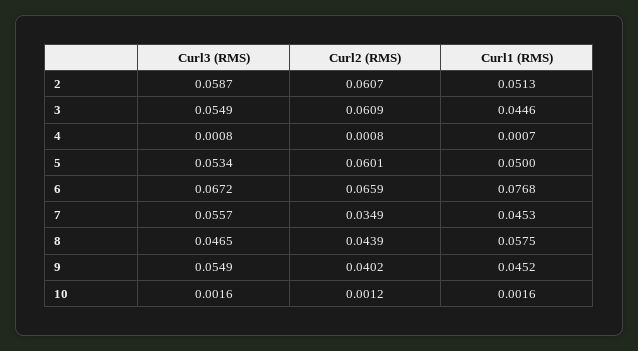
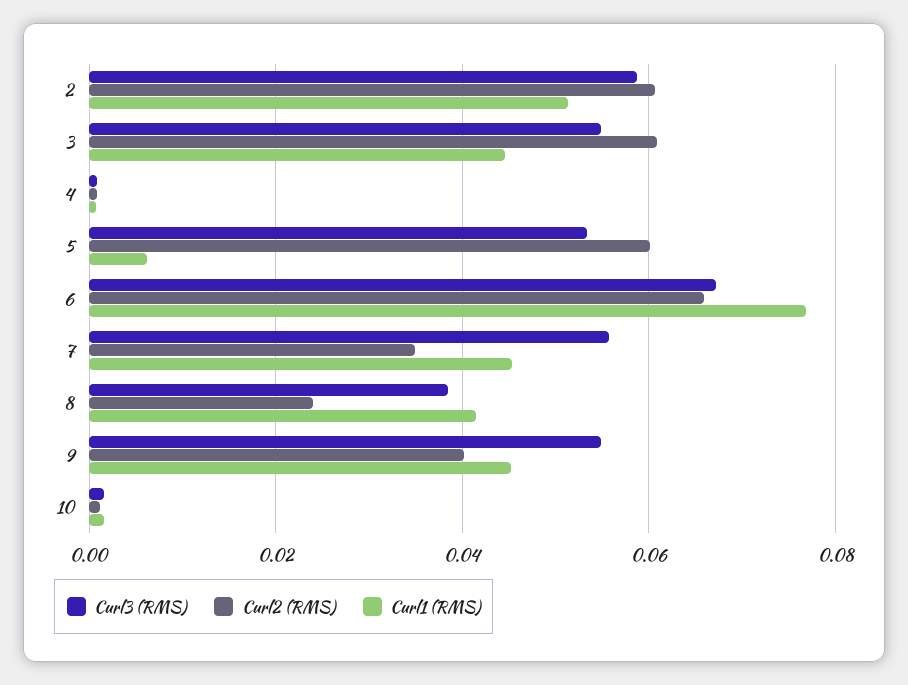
Curl1 (RMS), 5: 0.05 -> 0.006
Curl3 (RMS), 8: 0.0465 -> 0.038
Curl2 (RMS), 8: 0.0439 -> 0.024
Curl1 (RMS), 8: 0.0575 -> 0.042

